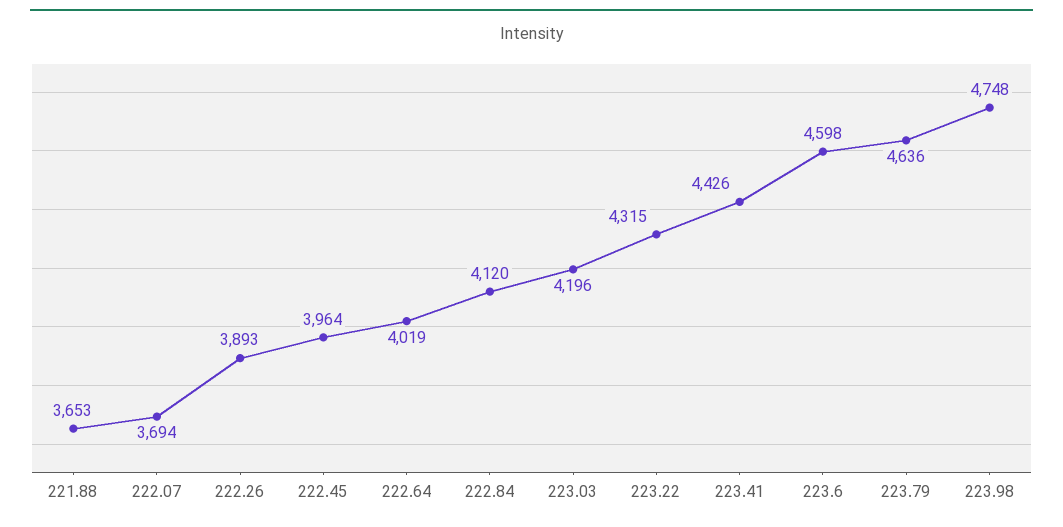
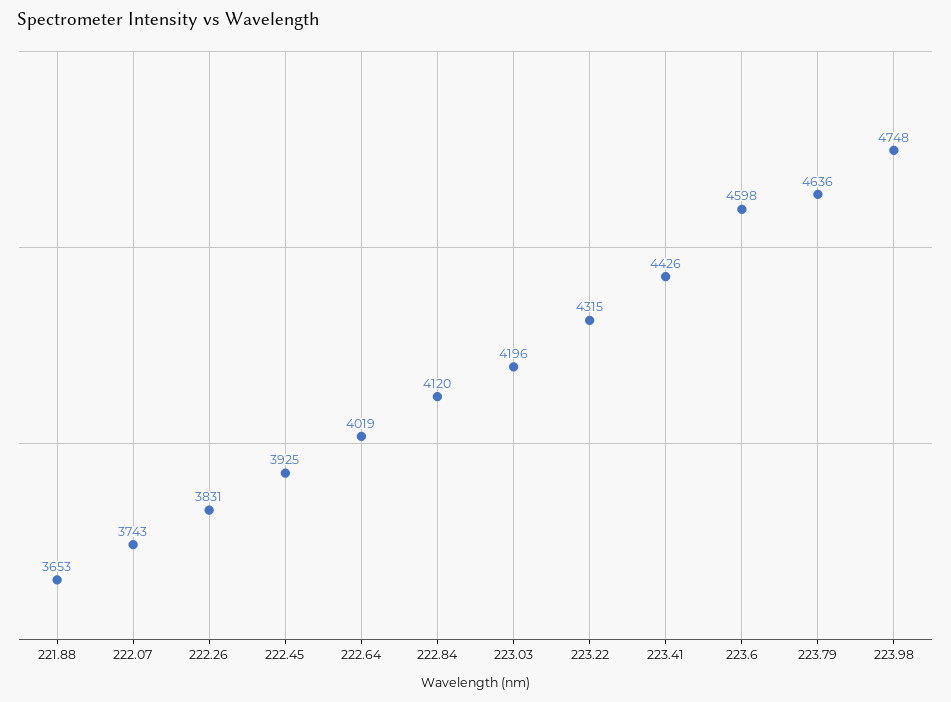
222.07: 3694 -> 3743
222.26: 3893 -> 3831
222.45: 3964 -> 3925

